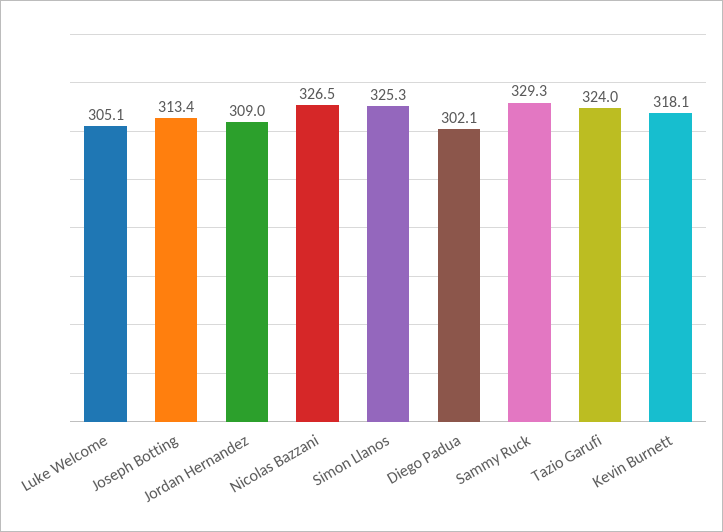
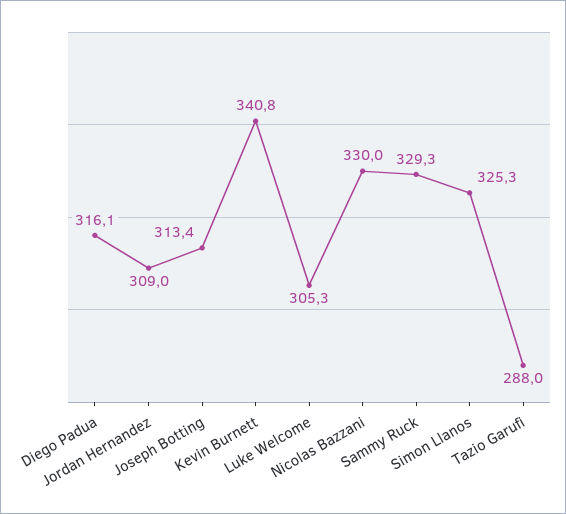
Luke Welcome: 305.1 -> 305.3
Nicolas Bazzani: 326.5 -> 330
Diego Padua: 302.1 -> 316.1
Tazio Garufi: 324 -> 288
Kevin Burnett: 318.1 -> 340.8

